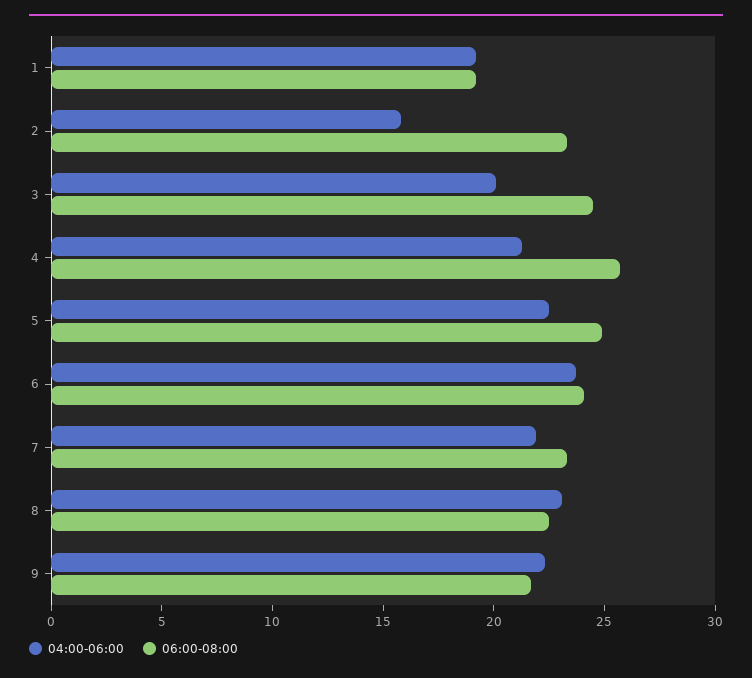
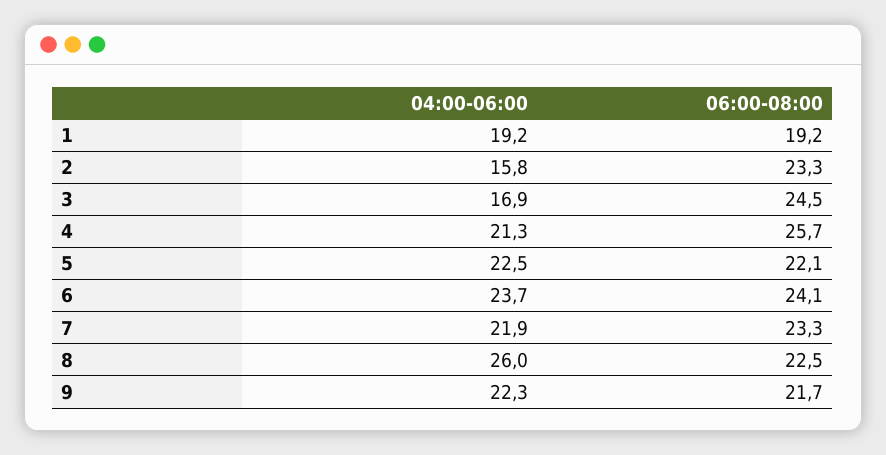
04:00-06:00, 3: 20 -> 16.9
06:00-08:00, 5: 25 -> 22.1
04:00-06:00, 8: 23 -> 26

